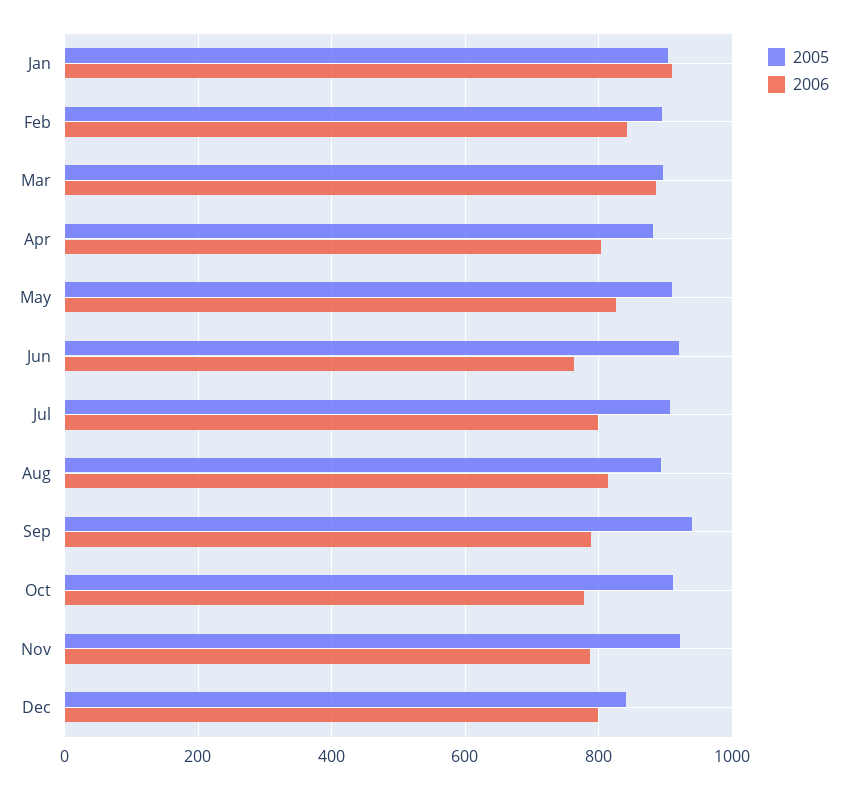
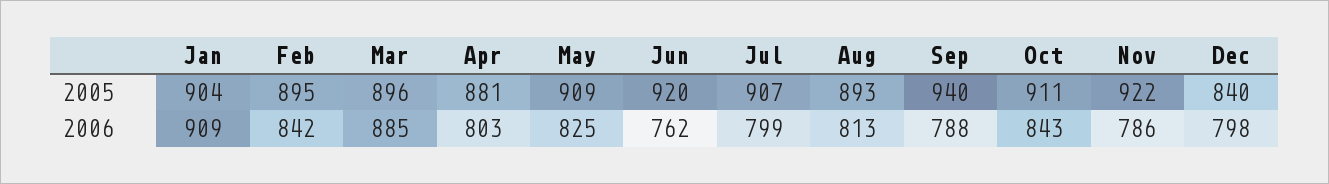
2006, Oct: 780 -> 843

